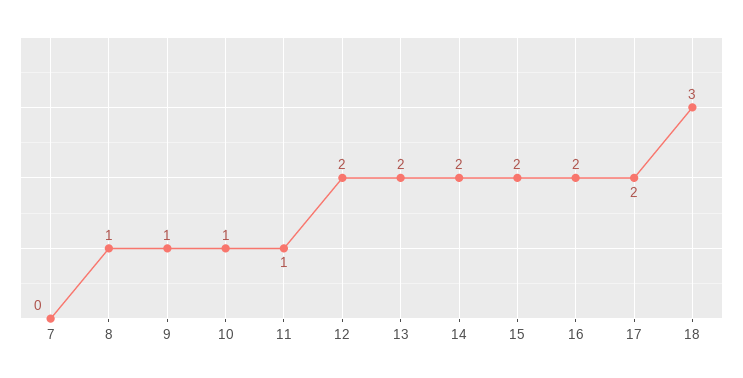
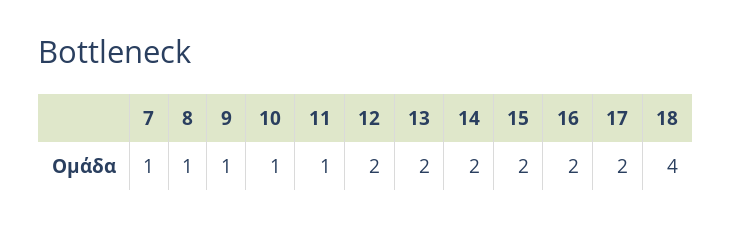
7: 0 -> 1
18: 3 -> 4

